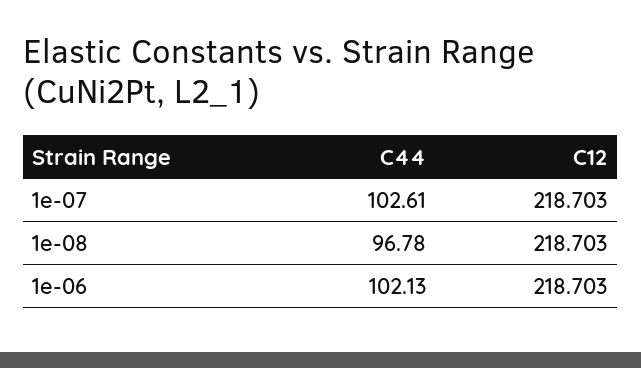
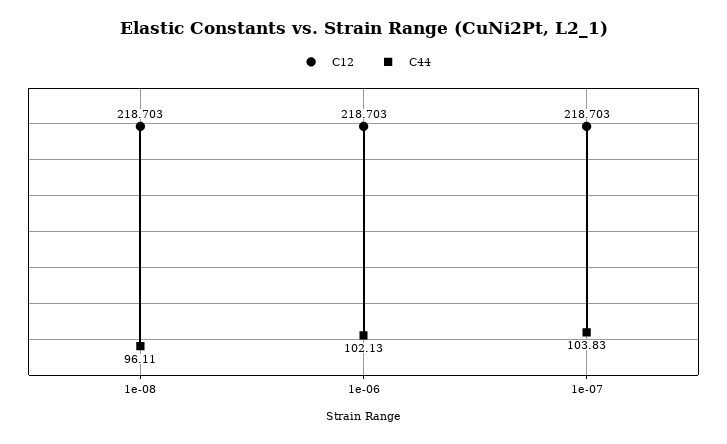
C44, 1e-07: 102.61 -> 103.83
C44, 1e-08: 96.78 -> 96.11

